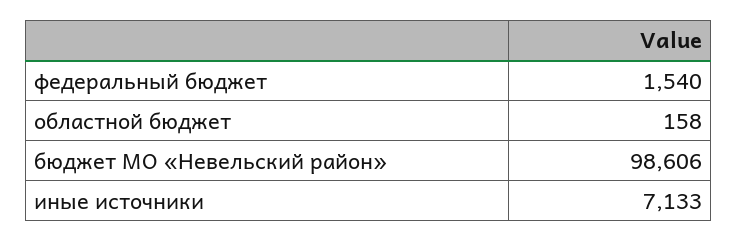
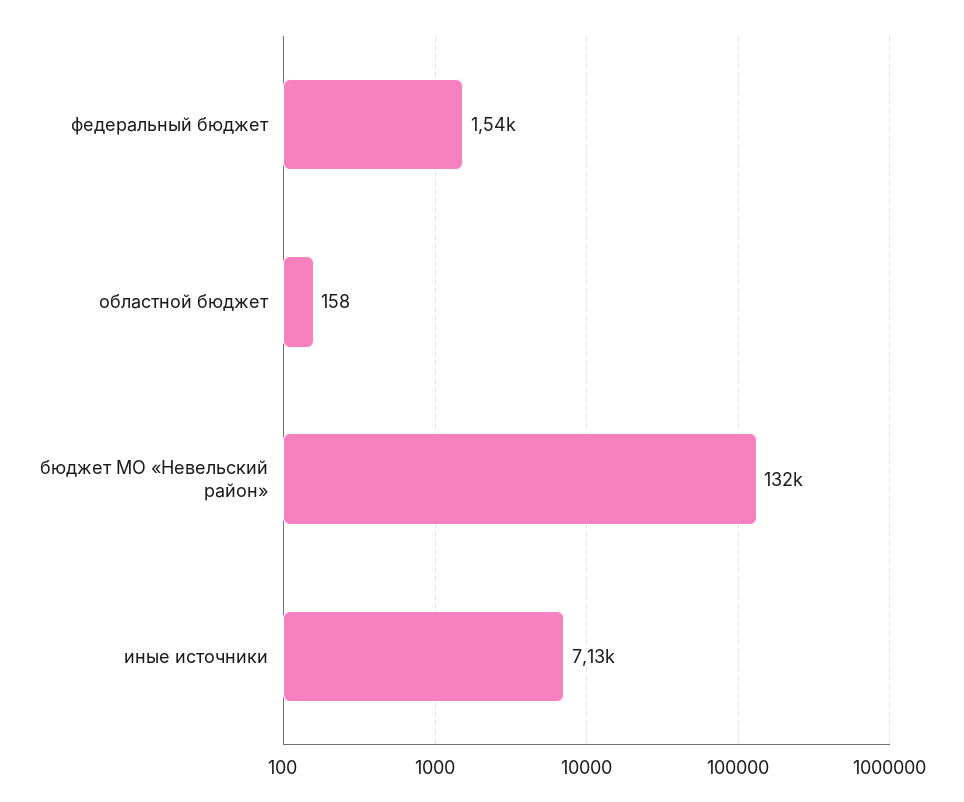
бюджет МО «Невельский район»: 98606 -> 132000

